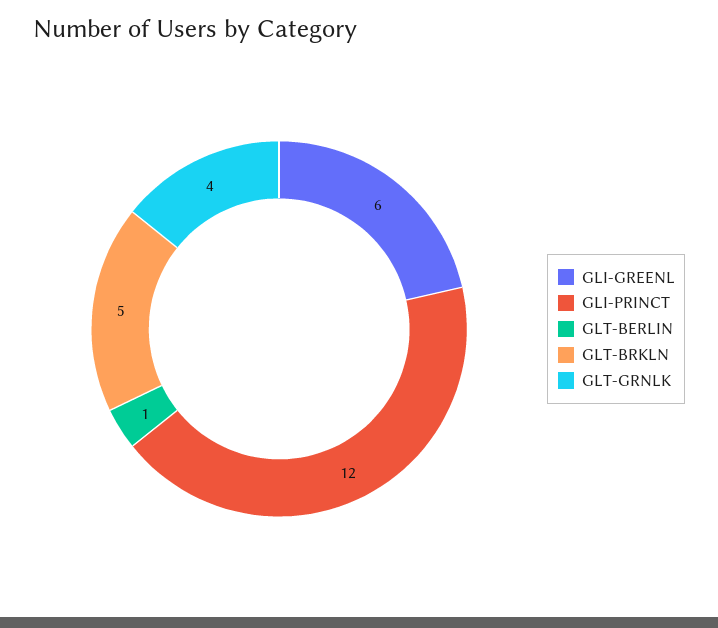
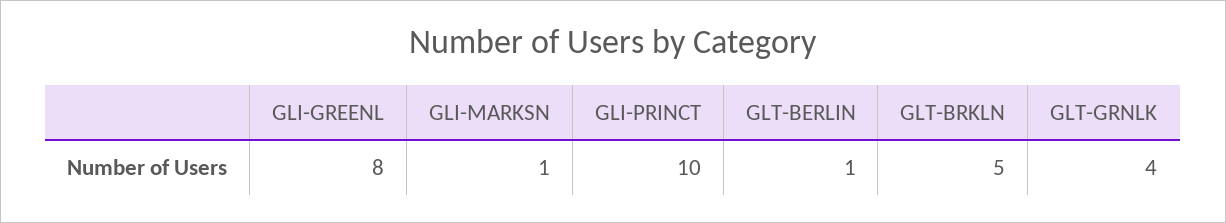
GLI-GREENL: 6 -> 8
GLI-PRINCT: 12 -> 10
GLI-MARKSN: none -> 1

